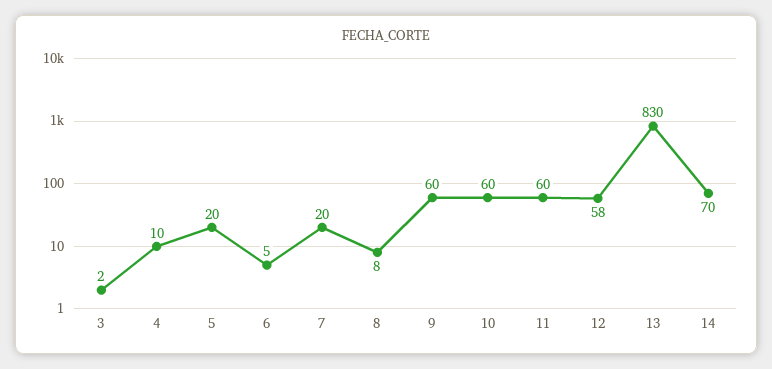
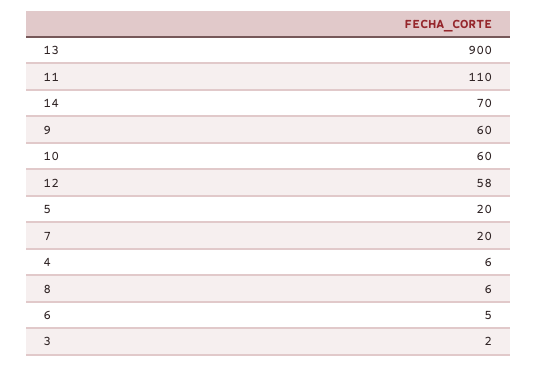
4: 10 -> 6
8: 8 -> 6
11: 60 -> 110
13: 830 -> 900

